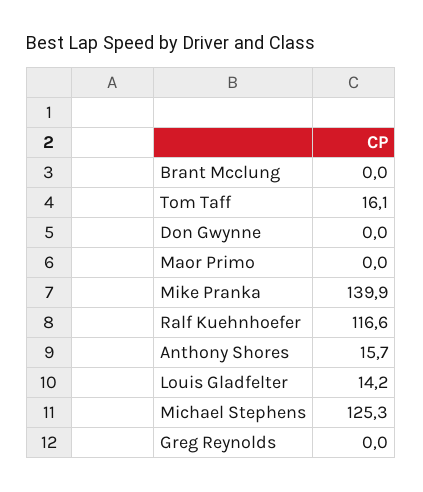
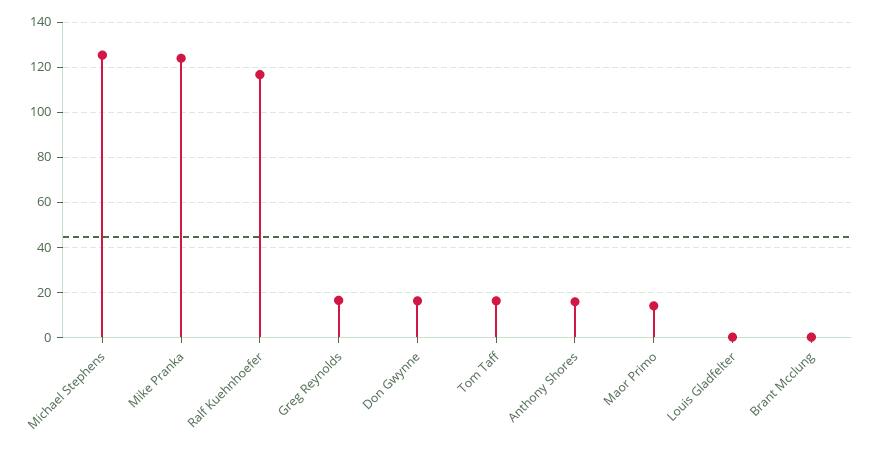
Don Gwynne: 0 -> 15
Maor Primo: 0 -> 15
Mike Pranka: 139.9 -> 125
Louis Gladfelter: 14.2 -> 0
Greg Reynolds: 0 -> 15

